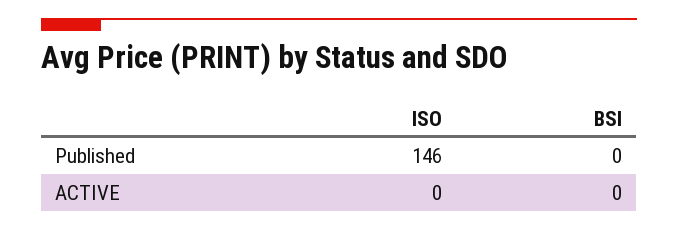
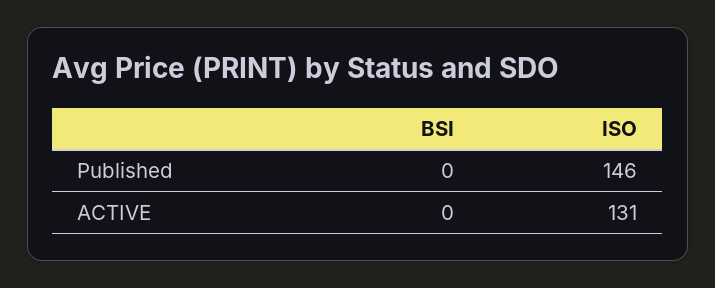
ISO, ACTIVE: 0 -> 131

